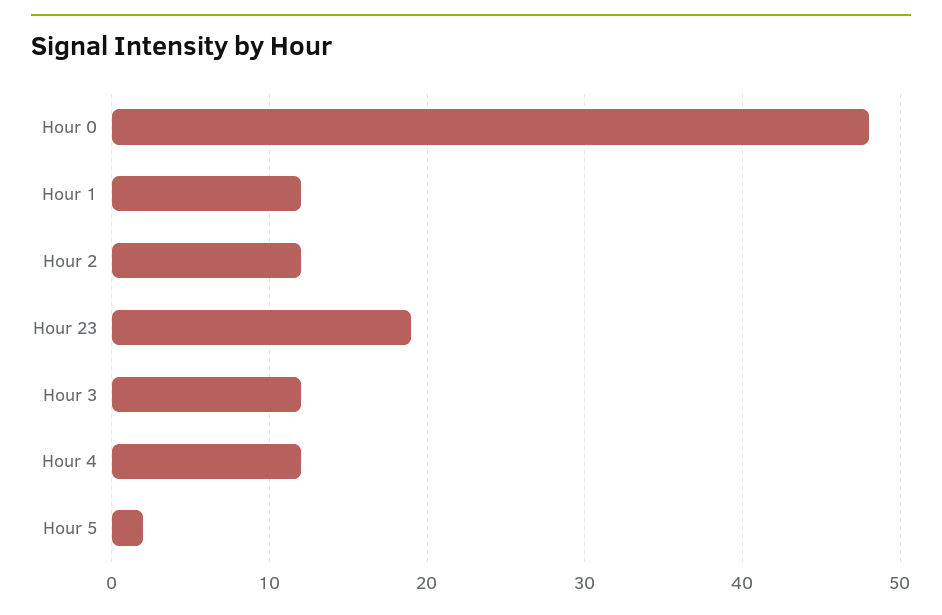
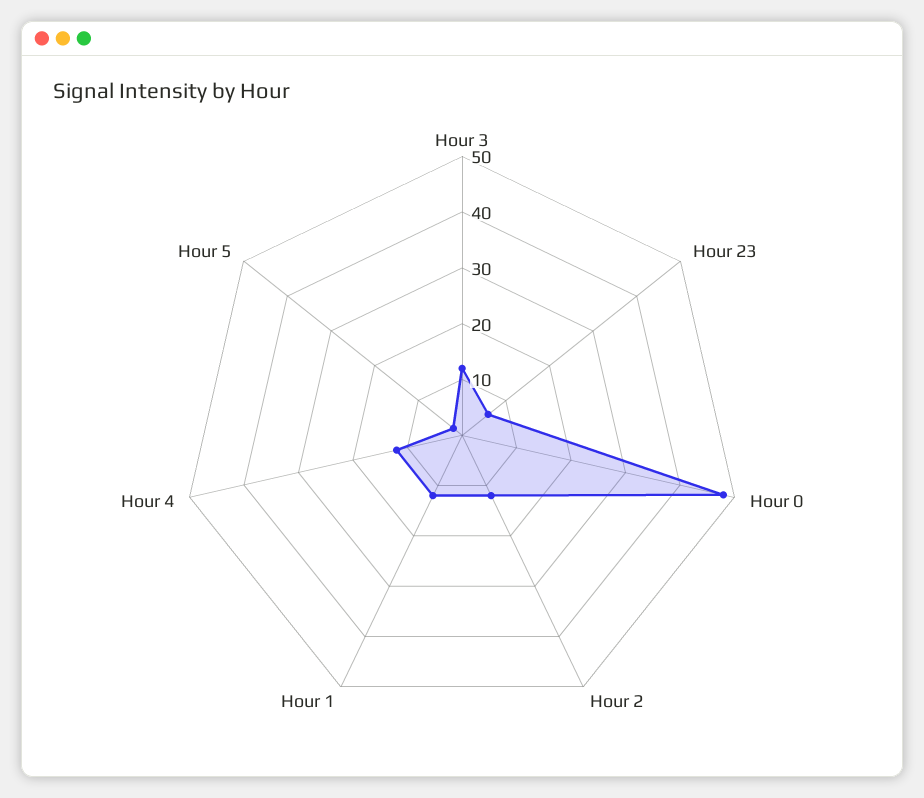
Hour 23: 19 -> 5

